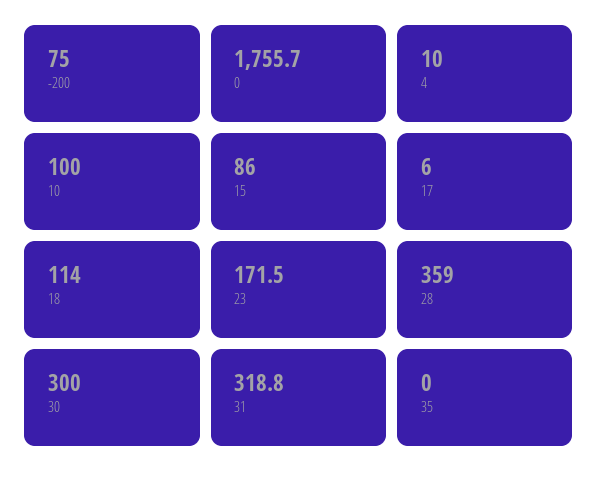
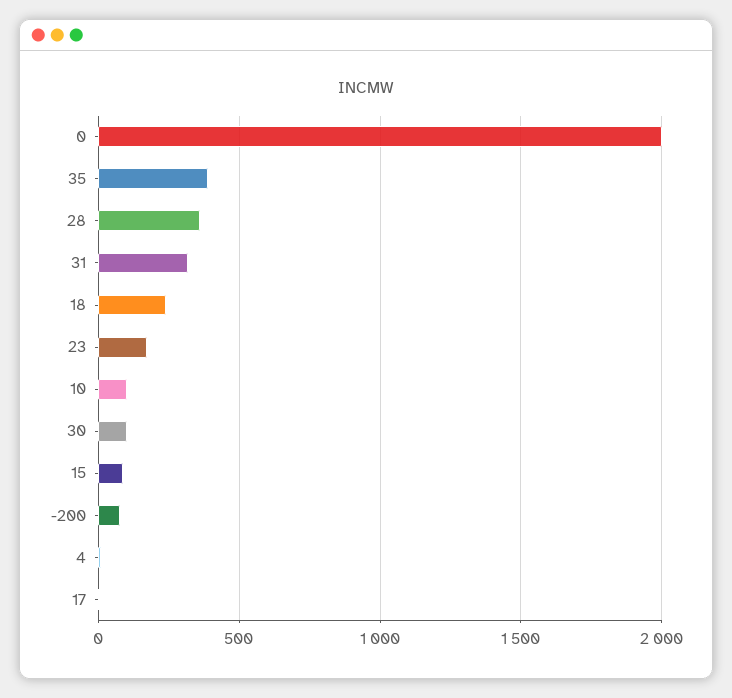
0: 1755.7 -> 2000
18: 114 -> 250
30: 300 -> 100
35: 0 -> 400

